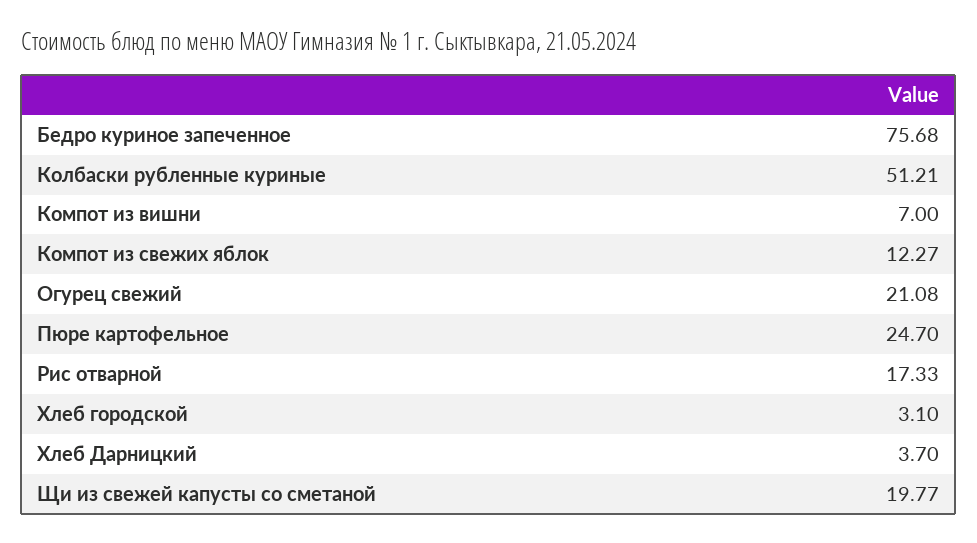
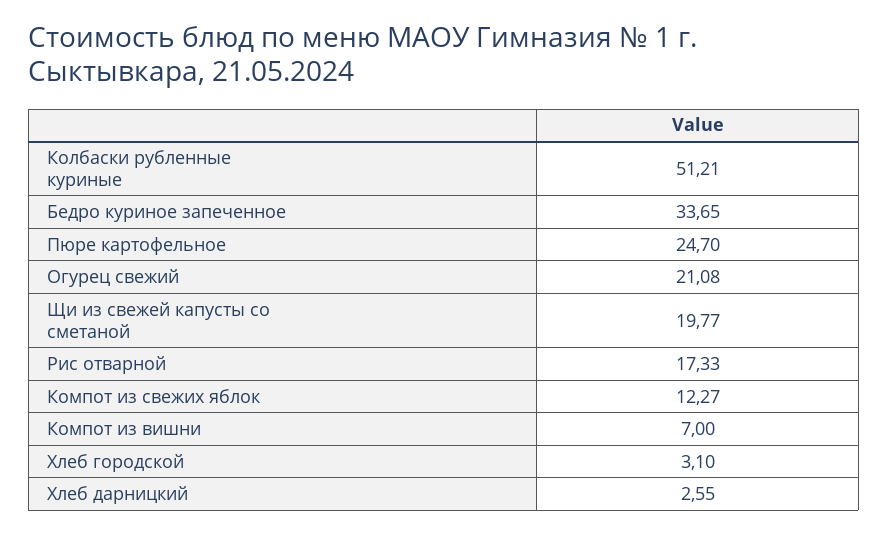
Бедро куриное запеченное: 75.68 -> 33.65
Хлеб Дарницкий: 3.7 -> 2.55

